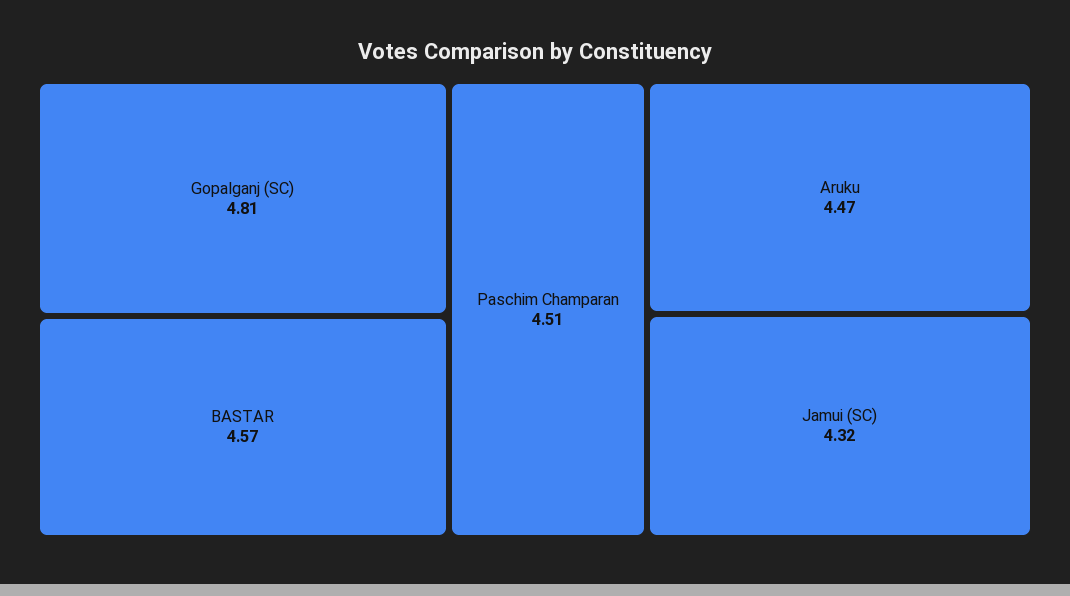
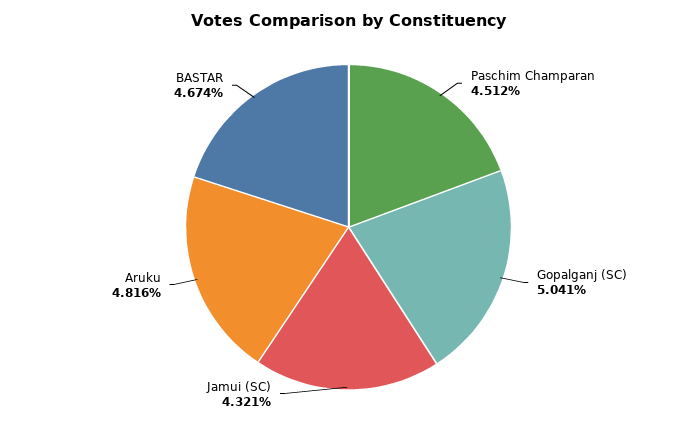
Gopalganj (SC): 4.81 -> 5.041
BASTAR: 4.57 -> 4.674
Aruku: 4.47 -> 4.816

